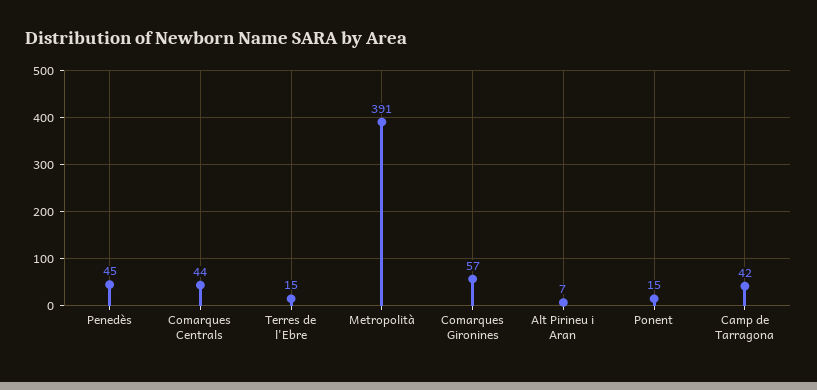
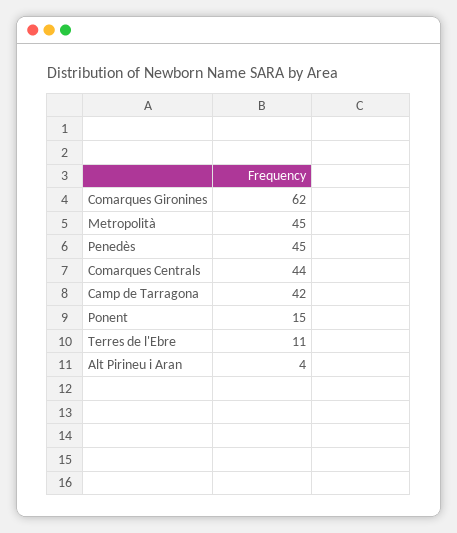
Terres de l'Ebre: 15 -> 11
Metropolità: 391 -> 45
Comarques Gironines: 57 -> 62
Alt Pirineu i Aran: 7 -> 4

